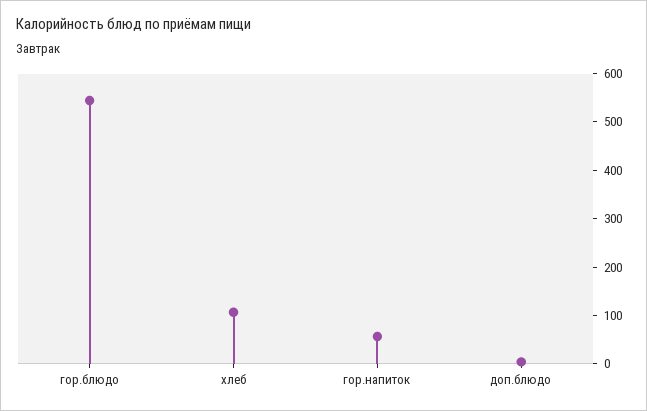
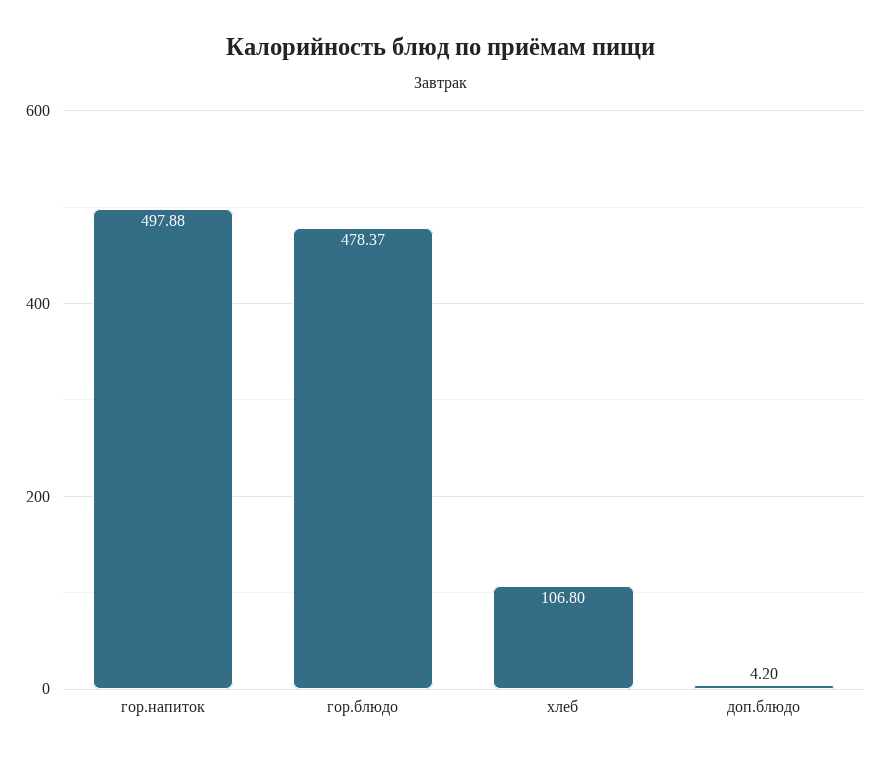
гор.блюдо: 540 -> 478.37
гор.напиток: 60 -> 497.88

